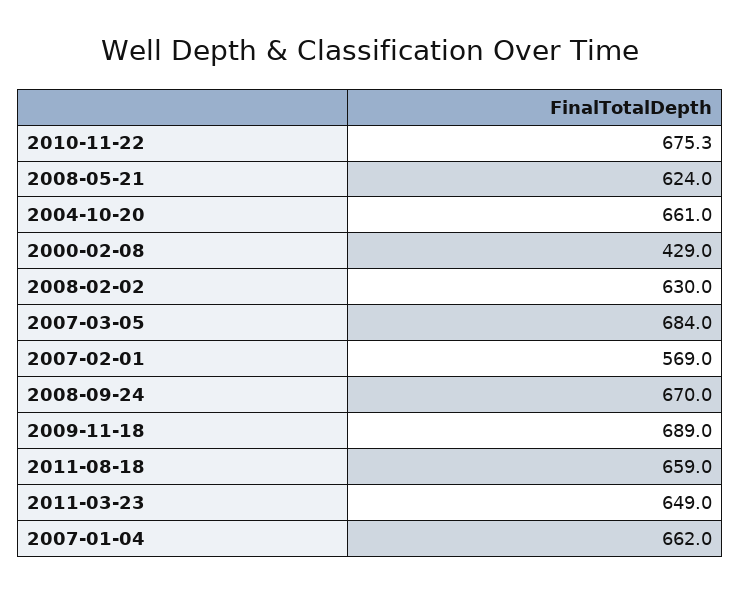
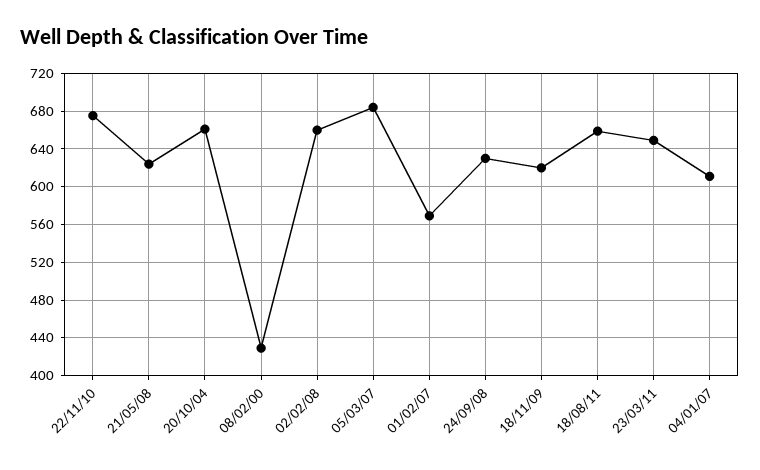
2008-02-02: 630 -> 660
2008-09-24: 670 -> 630
2009-11-18: 689 -> 620
2007-01-04: 662 -> 610

